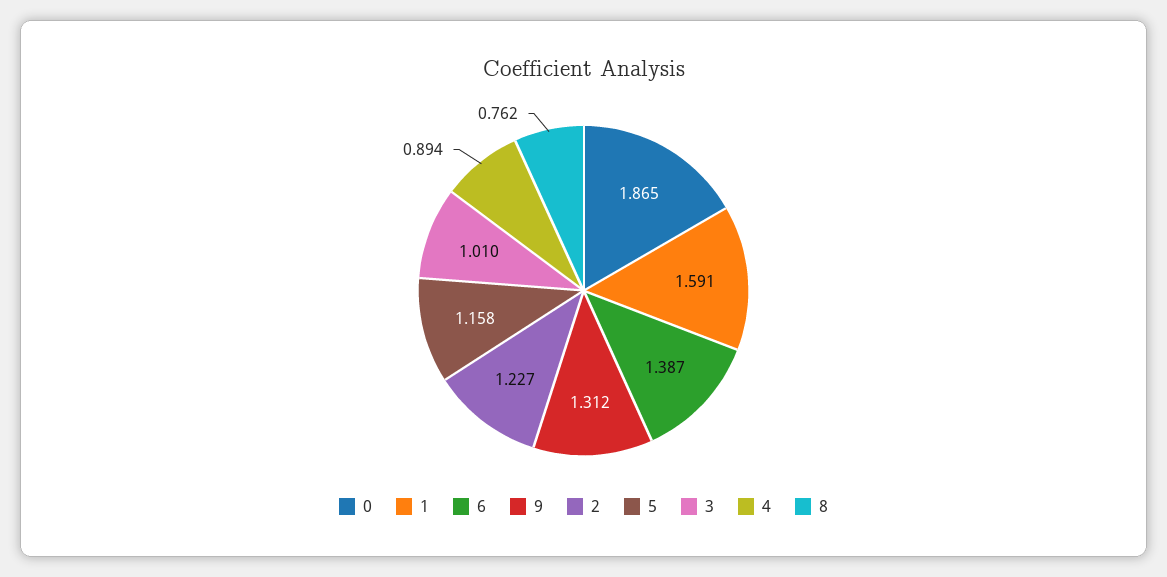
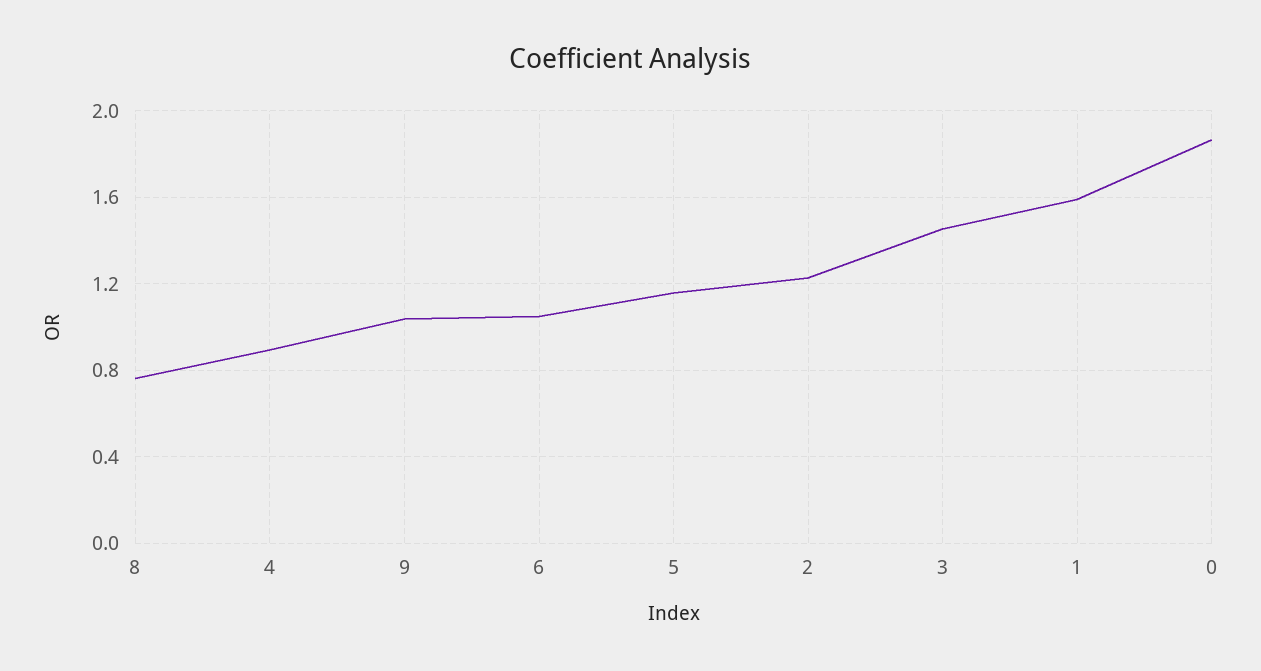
6: 1.387 -> 1.05
9: 1.312 -> 1.05
3: 1.01 -> 1.45

